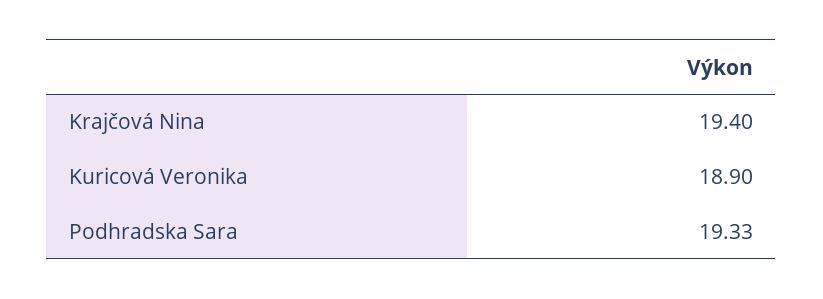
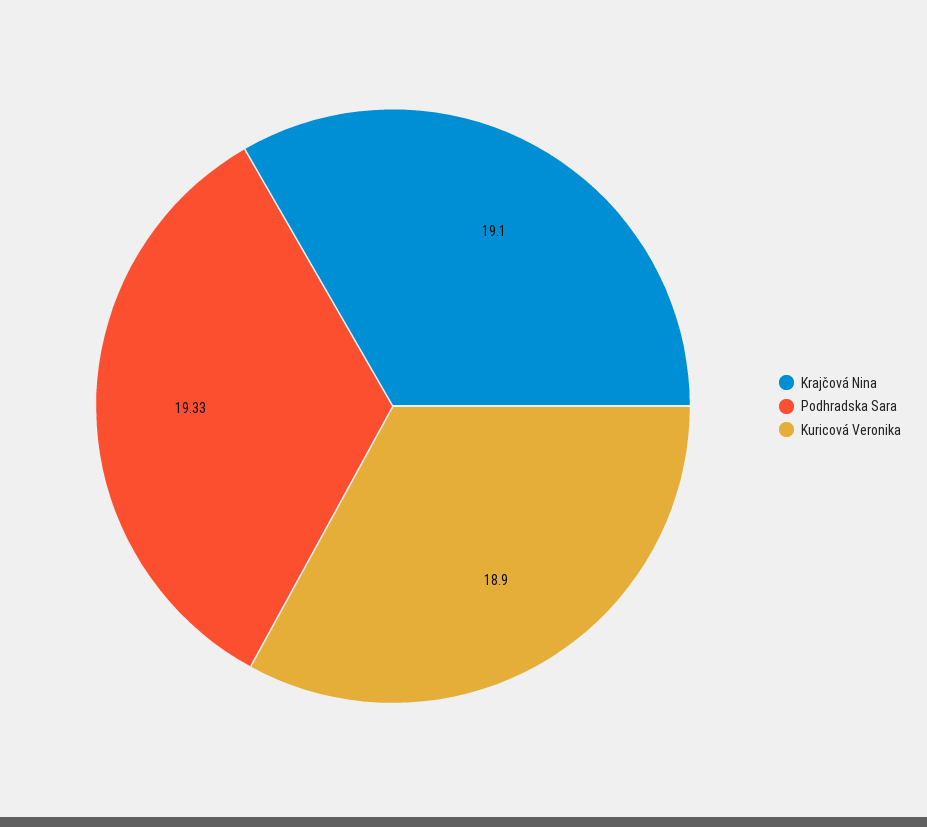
Krajčová Nina: 19.4 -> 19.1

